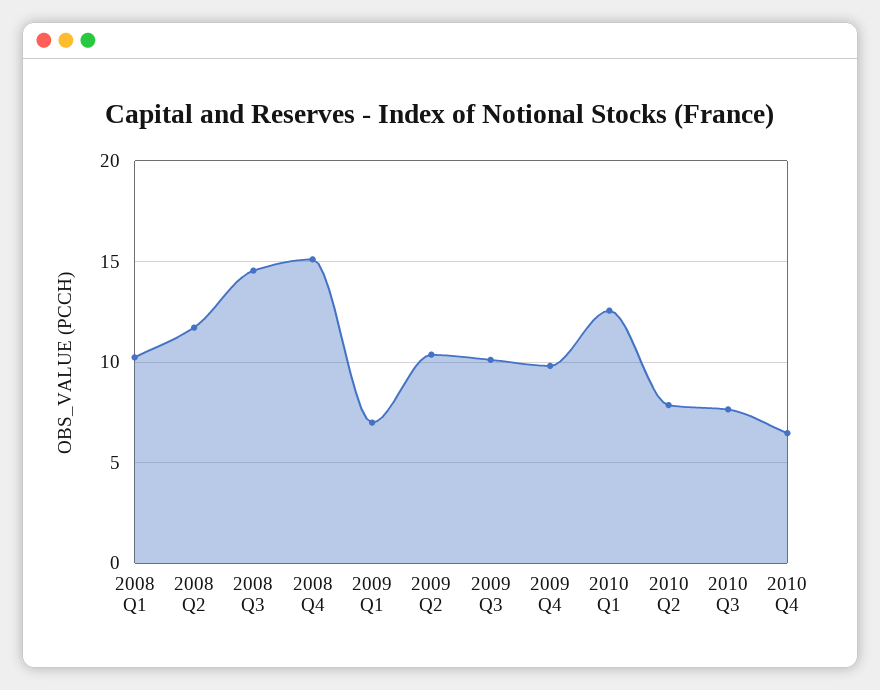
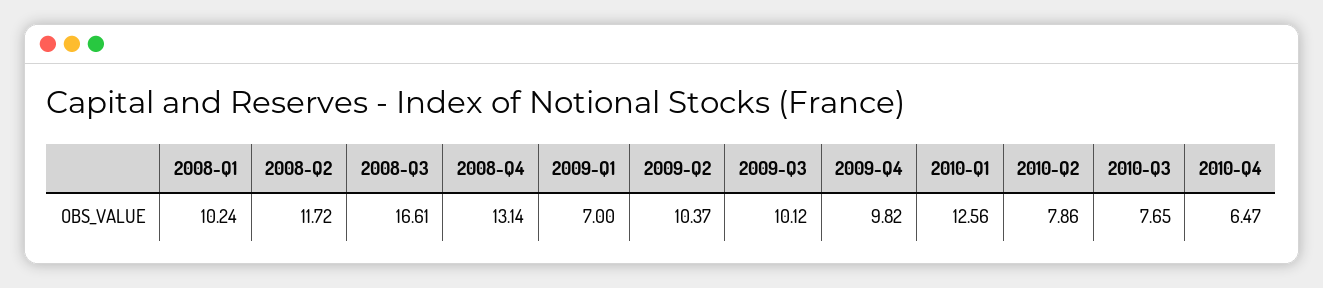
2008 Q3: 14.5 -> 16.61
2008 Q4: 15 -> 13.14

